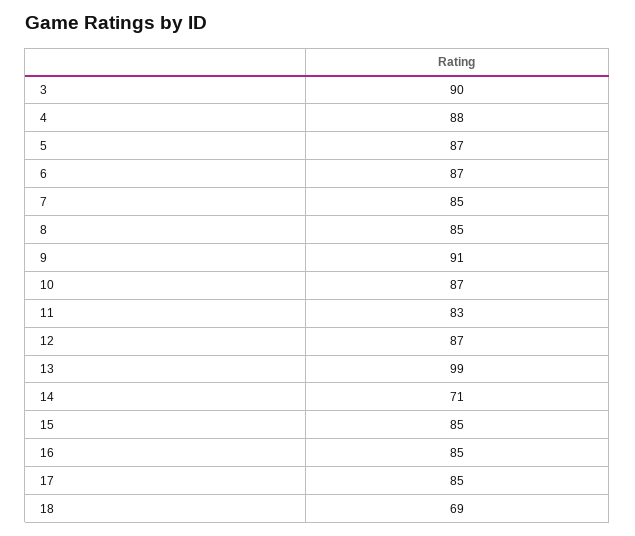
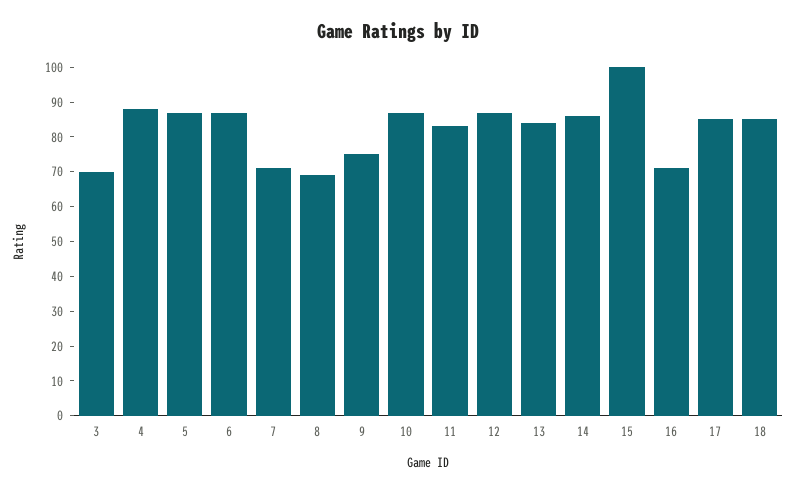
3: 90 -> 70
7: 85 -> 70
8: 85 -> 70
9: 91 -> 75
13: 99 -> 85
14: 71 -> 85
15: 85 -> 100
16: 85 -> 70
18: 69 -> 85

